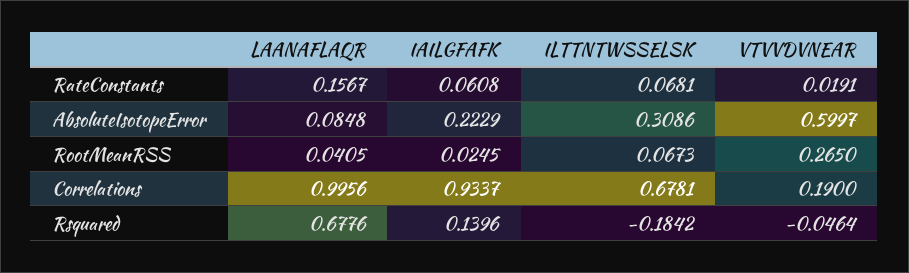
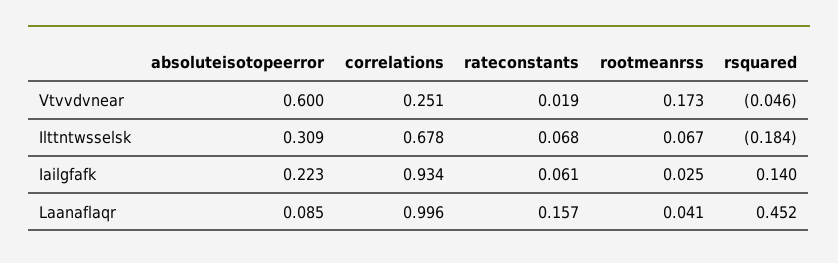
VTVVDVNEAR, RootMeanRSS: 0.265 -> 0.173
VTVVDVNEAR, Correlations: 0.19 -> 0.251
LAANAFLAQR, Rsquared: 0.6776 -> 0.452

